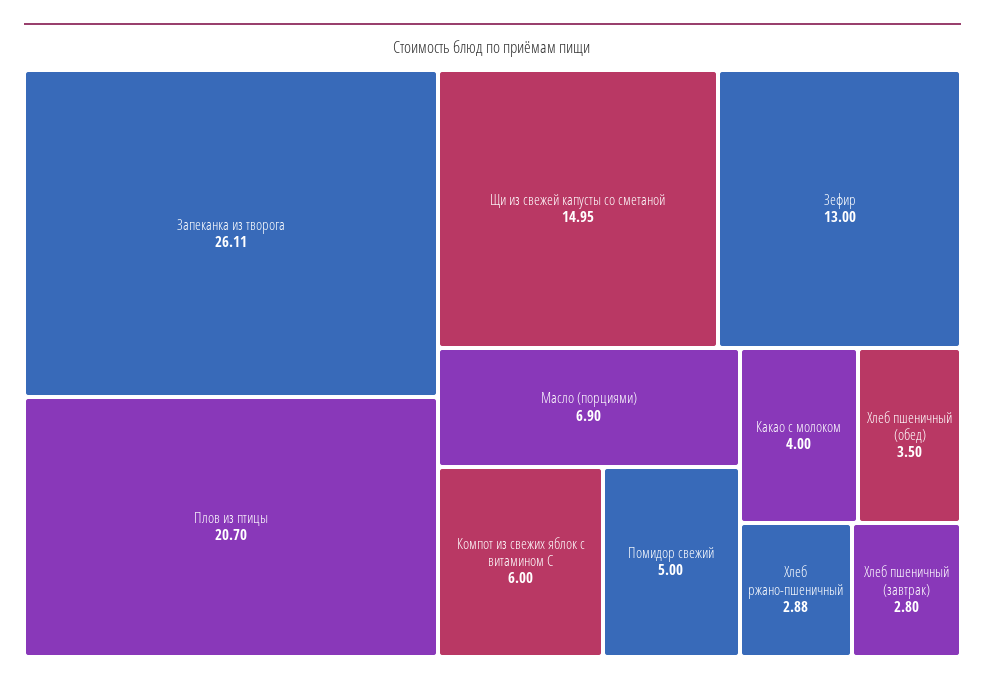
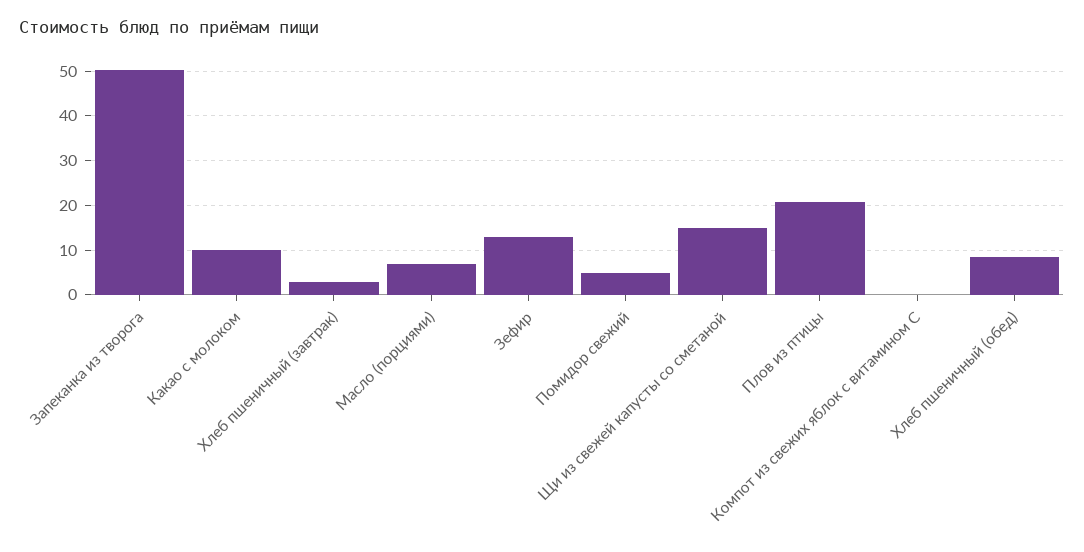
Запеканка из творога: 26.11 -> 50
Компот из свежих яблок с витамином С: 6 -> 0
Какао с молоком: 4 -> 10
Хлеб пшеничный (обед): 3.5 -> 8
Хлеб ржано-пшеничный: 2.88 -> none

